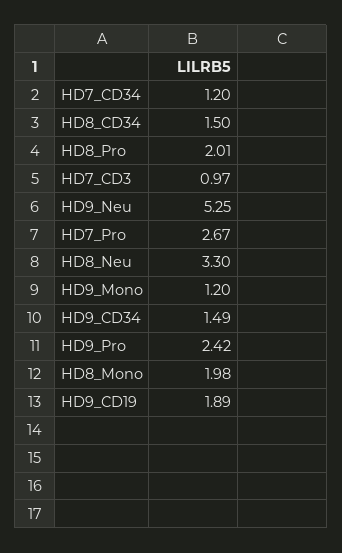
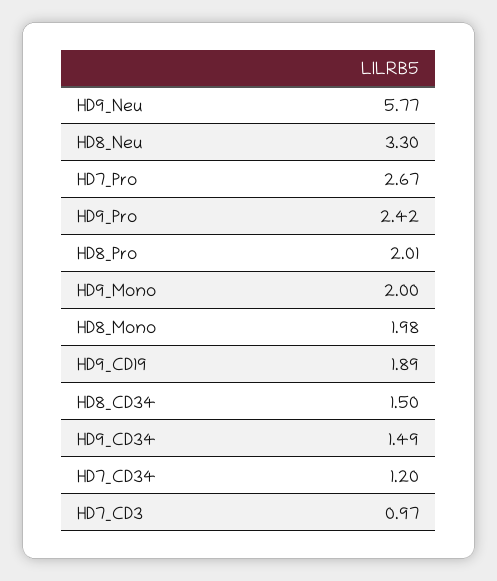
HD9_Neu: 5.25 -> 5.77
HD9_Mono: 1.2 -> 2

